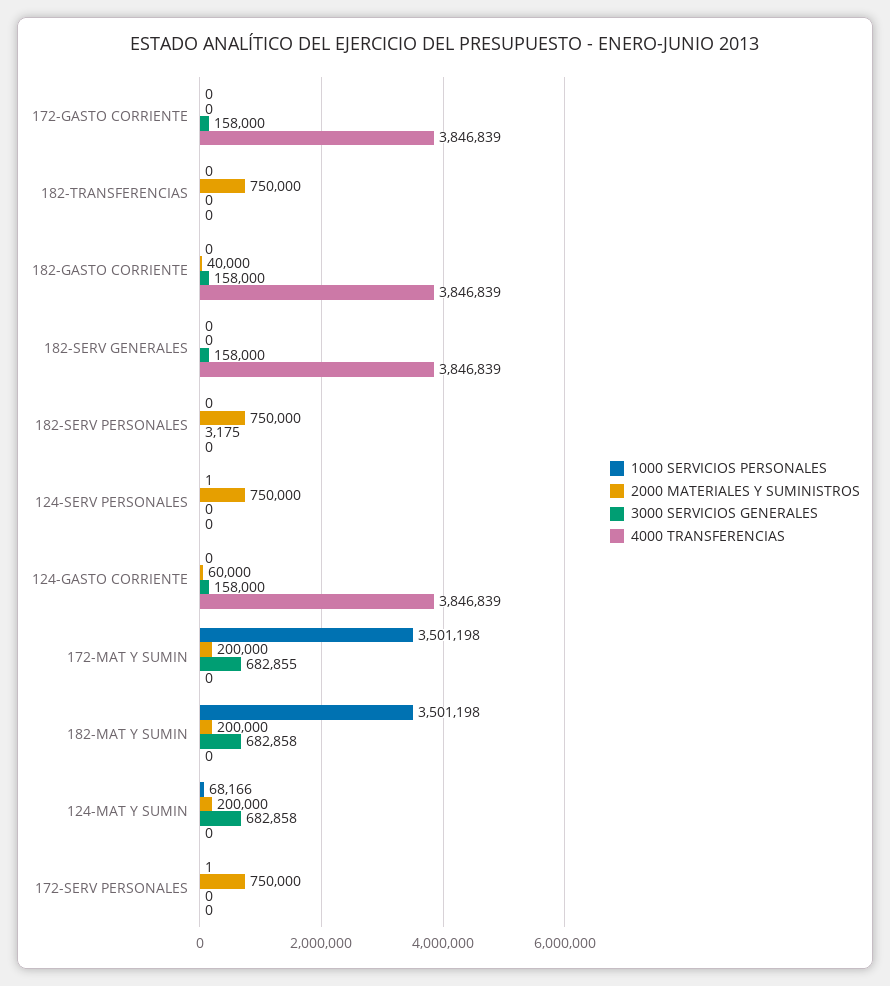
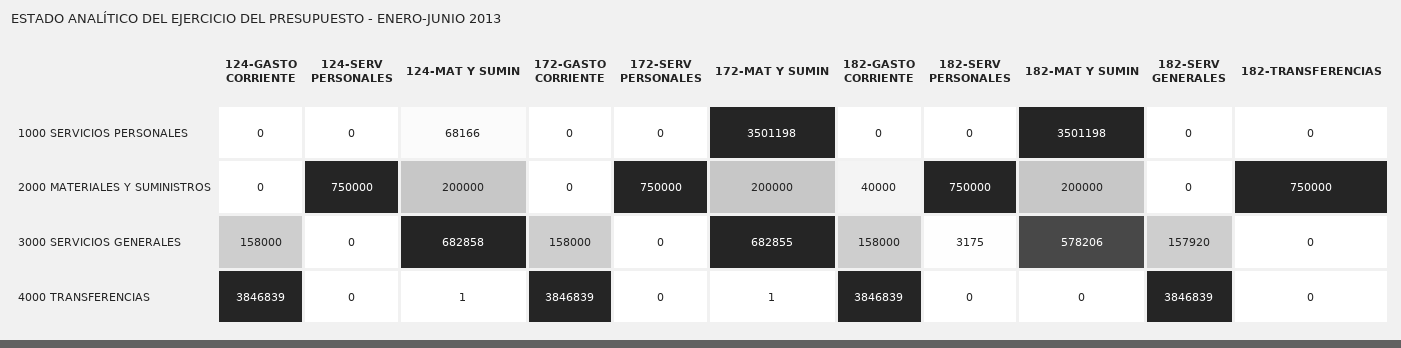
3000 SERVICIOS GENERALES, 182-SERV GENERALES: 158000 -> 157920
1000 SERVICIOS PERSONALES, 124-SERV PERSONALES: 1 -> 0
2000 MATERIALES Y SUMINISTROS, 124-GASTO CORRIENTE: 60000 -> 0
4000 TRANSFERENCIAS, 172-MAT Y SUMIN: 0 -> 1
3000 SERVICIOS GENERALES, 182-MAT Y SUMIN: 682858 -> 578206
4000 TRANSFERENCIAS, 124-MAT Y SUMIN: 0 -> 1
1000 SERVICIOS PERSONALES, 172-SERV PERSONALES: 1 -> 0

